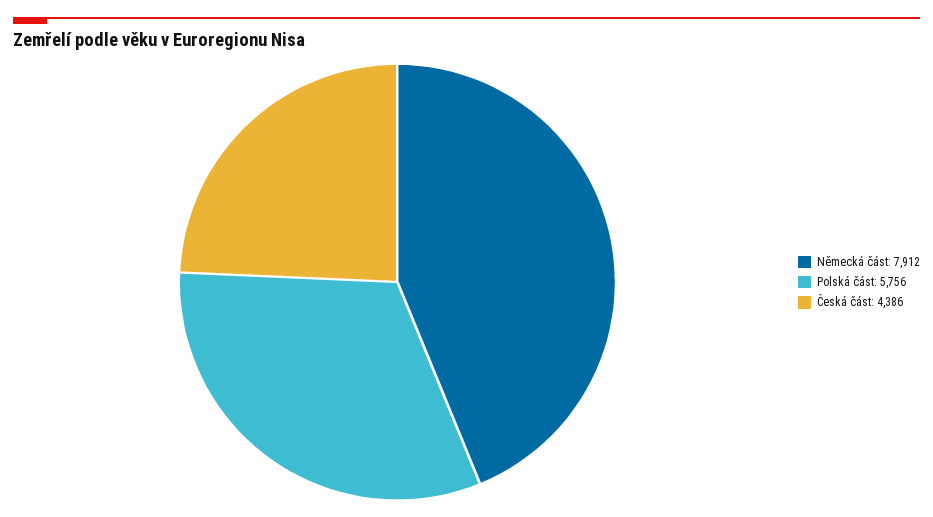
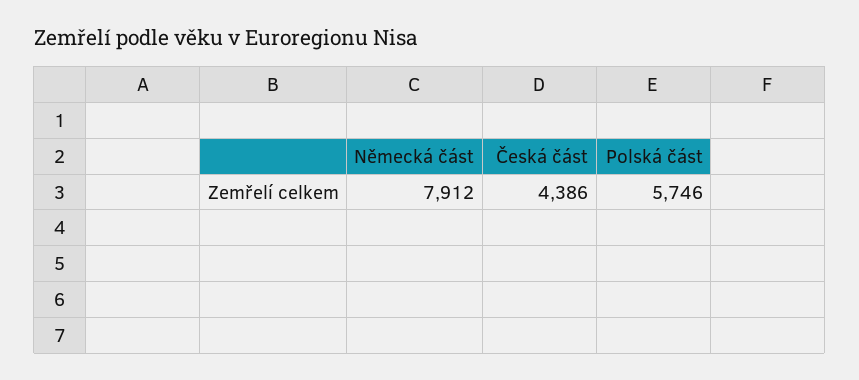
Polská část: 5756 -> 5746

